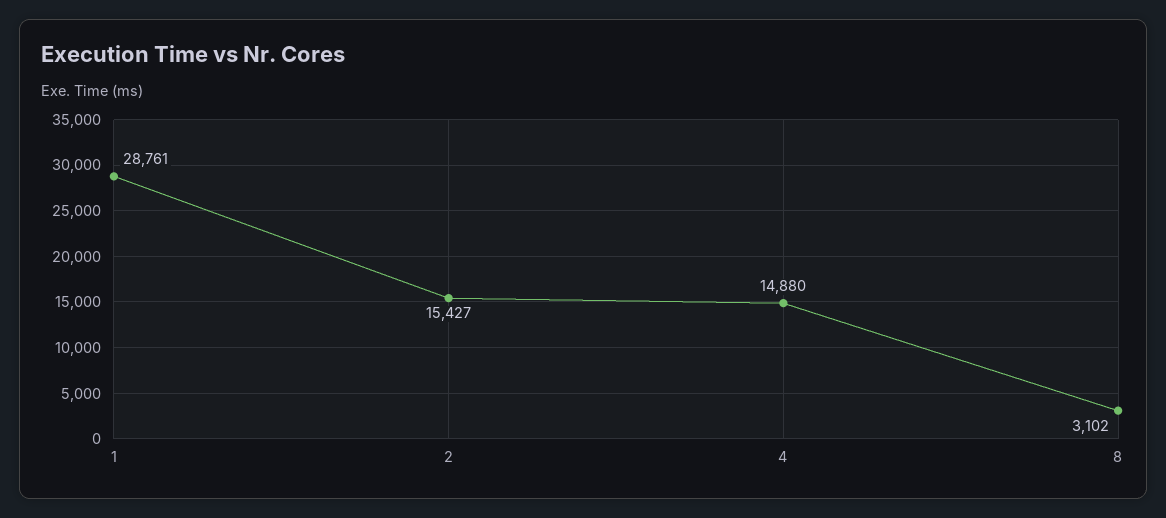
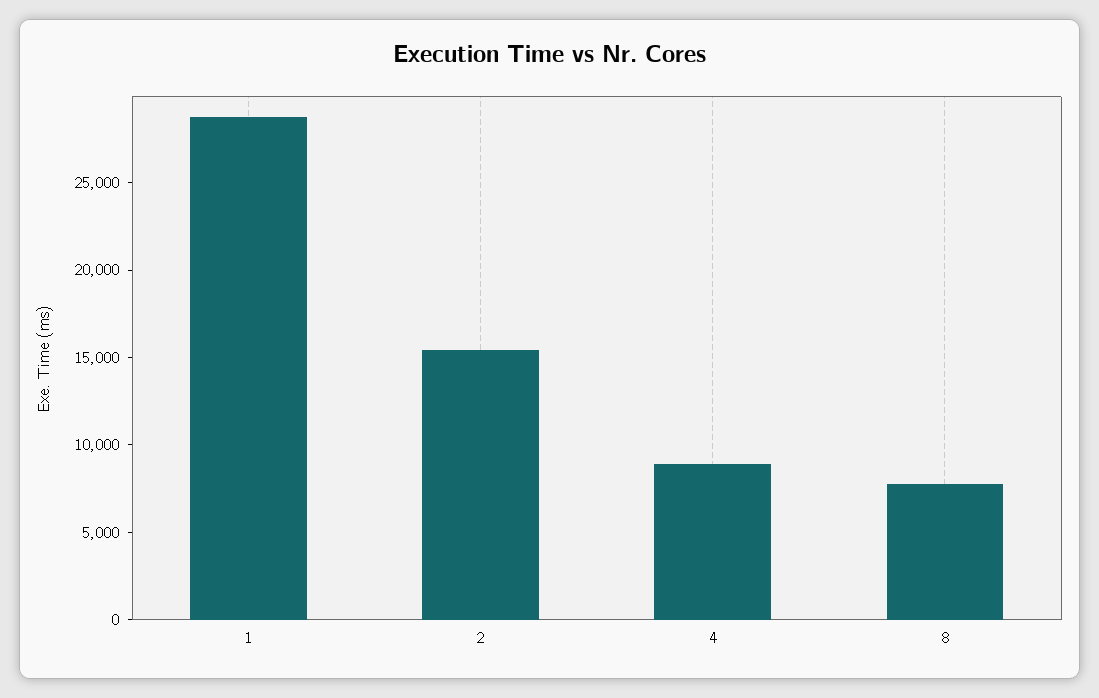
4: 14880 -> 9000
8: 3102 -> 8000

